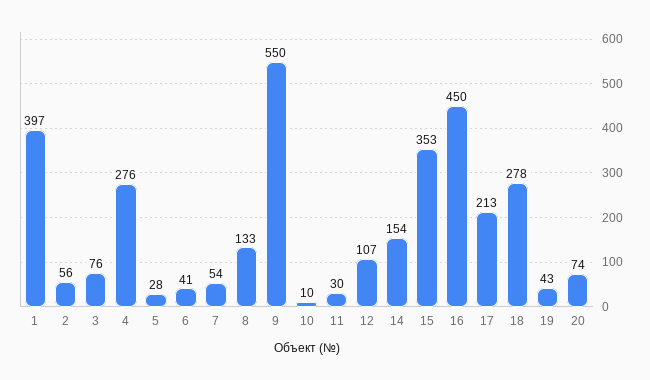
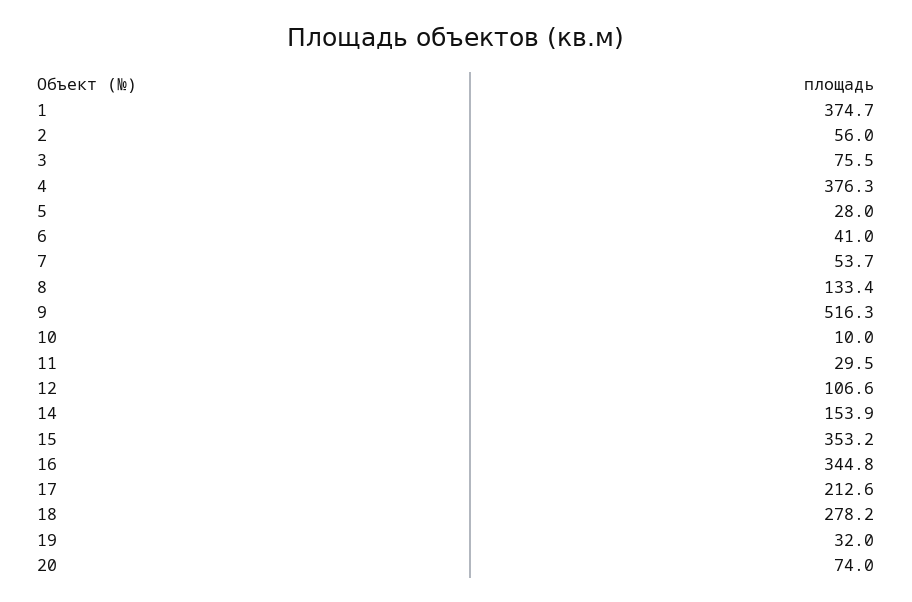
1: 397 -> 374.7
4: 276 -> 376.3
9: 550 -> 516.3
16: 450 -> 344.8
19: 43 -> 32

